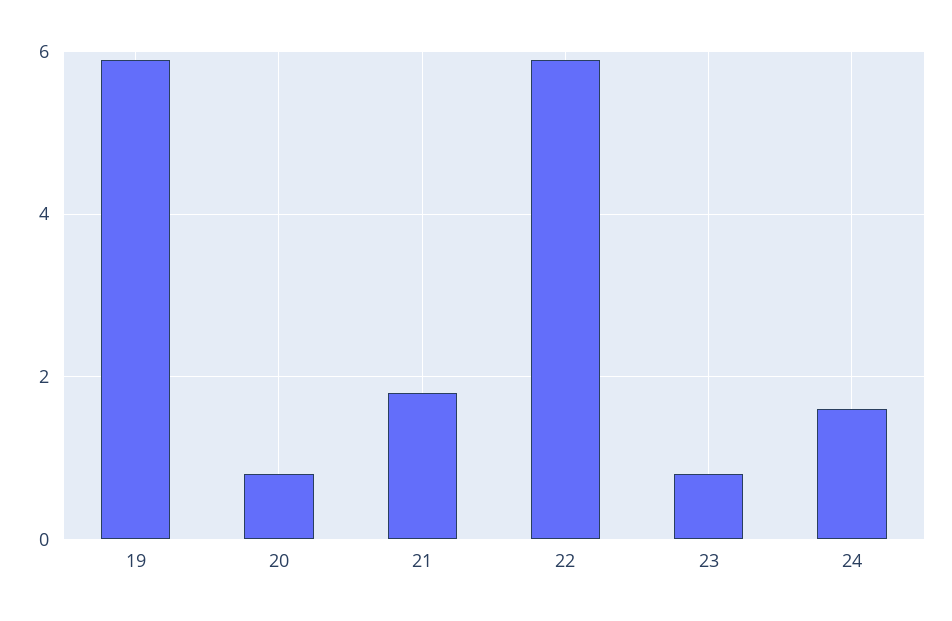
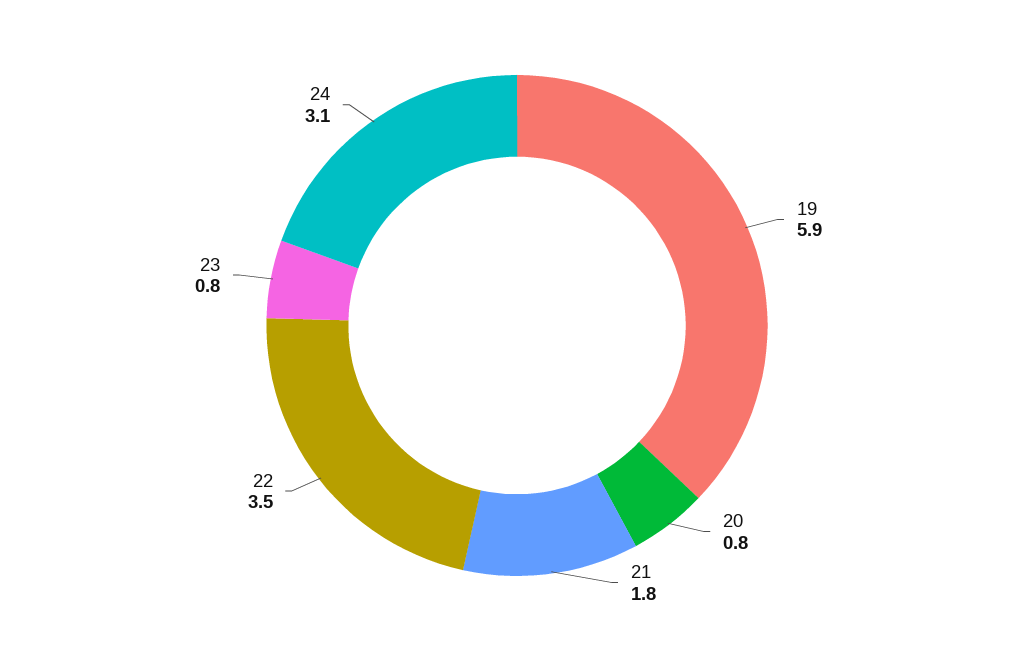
22: 6 -> 3.5
24: 1.5 -> 3.1

